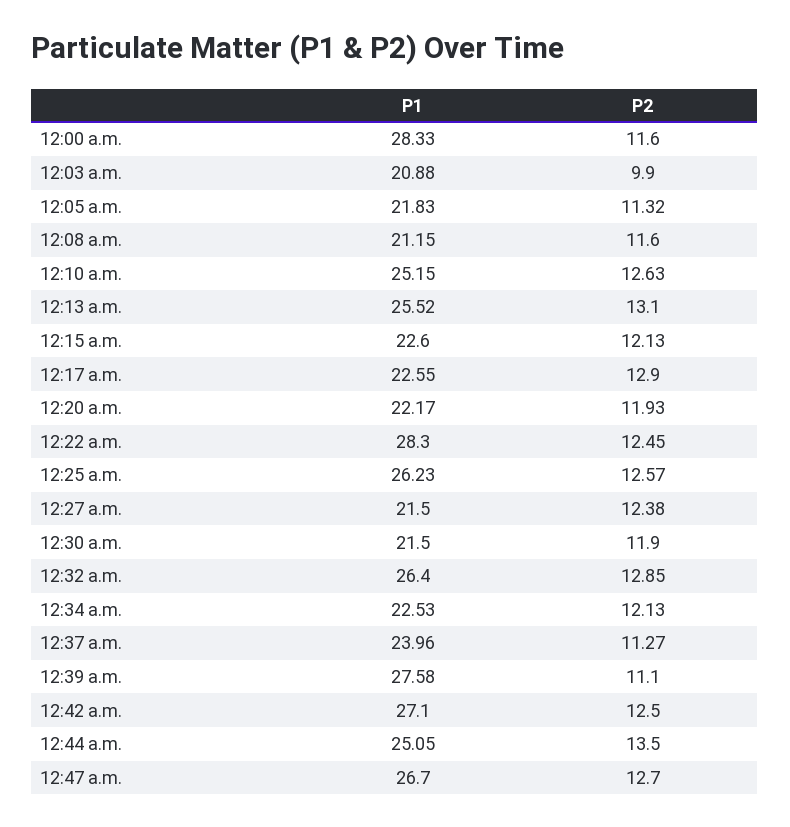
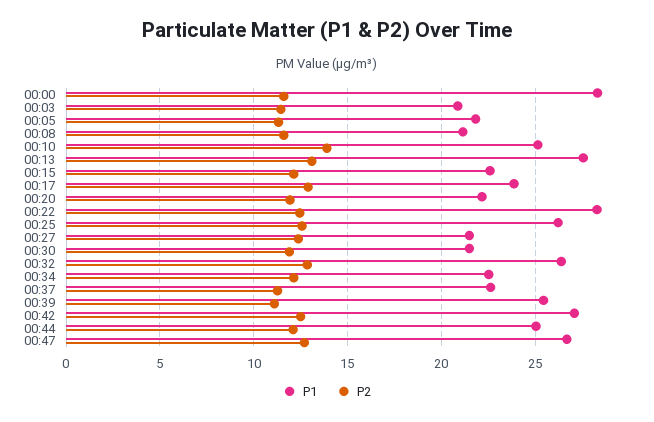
P2, 12:03 a.m.: 9.9 -> 11.5
P2, 12:10 a.m.: 12.63 -> 14
P1, 12:13 a.m.: 25.52 -> 27.5
P1, 12:17 a.m.: 22.55 -> 24
P1, 12:37 a.m.: 23.96 -> 22.5
P1, 12:39 a.m.: 27.58 -> 25.5
P2, 12:44 a.m.: 13.5 -> 12

